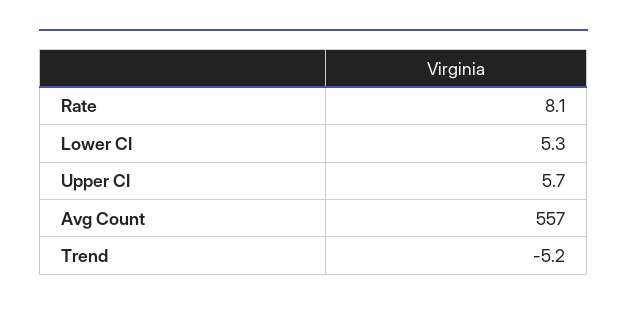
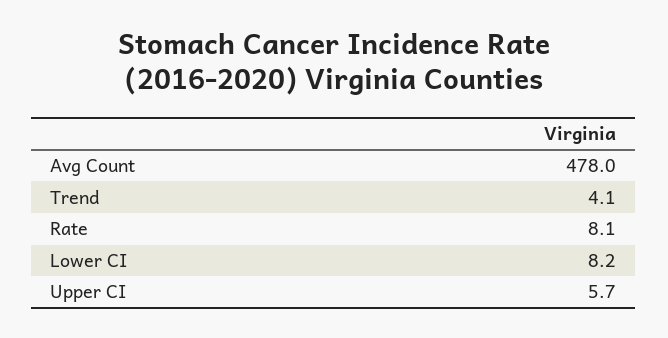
Lower CI: 5.3 -> 8.2
Avg Count: 557 -> 478
Trend: -5.2 -> 4.1

